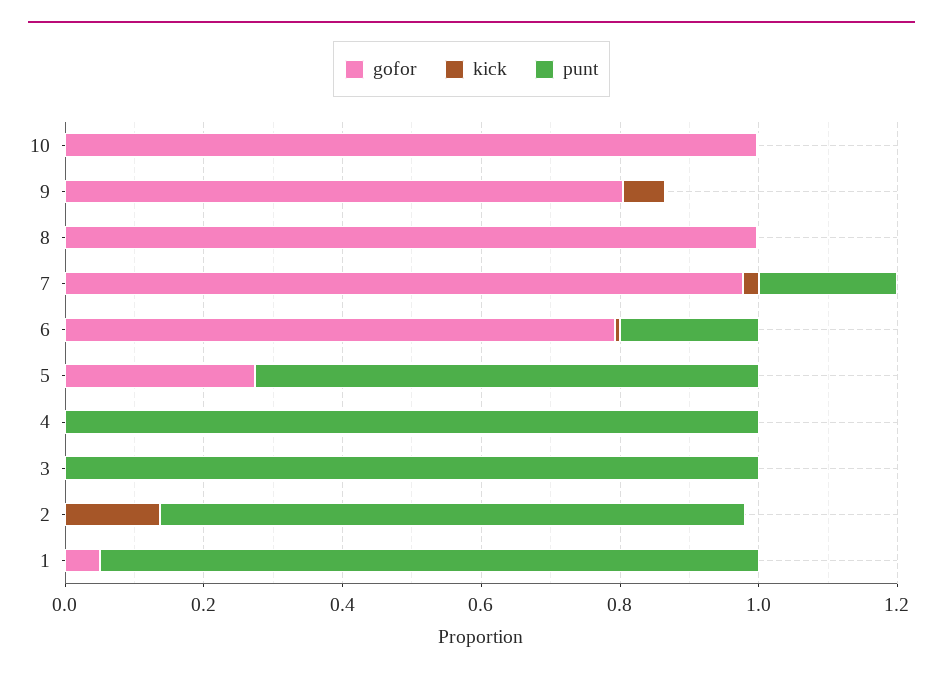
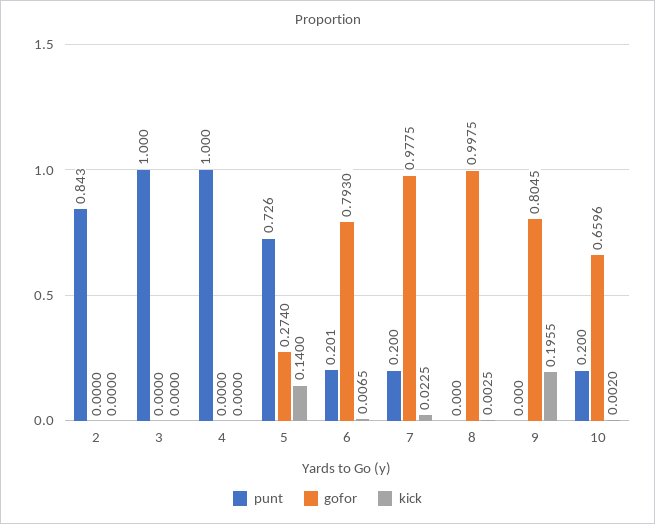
gofor, 10: 1 -> 0.6596
punt, 10: 0 -> 0.2
kick, 9: 0.05 -> 0.1955
kick, 5: 0 -> 0.14
kick, 2: 0.15 -> 0
gofor, 1: 0.05 -> none
kick, 1: 0 -> none
punt, 1: 0.95 -> none

